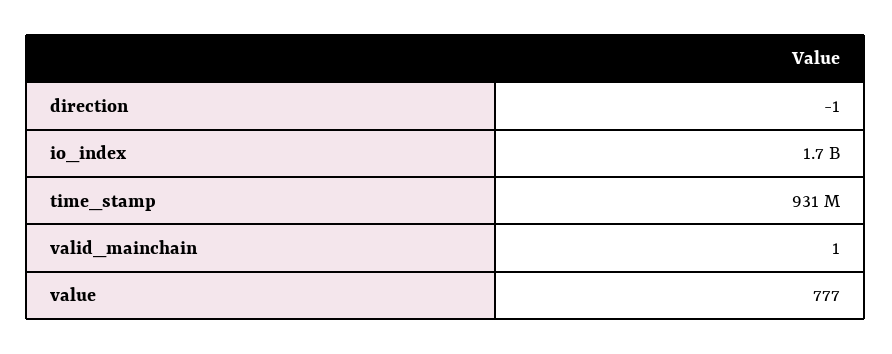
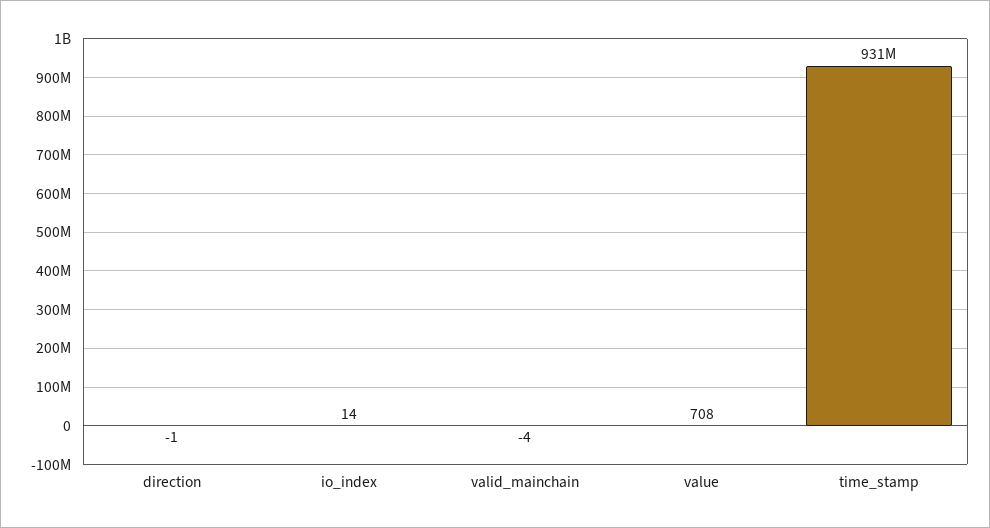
io_index: 1700000000 -> 14
valid_mainchain: 1 -> -4
value: 777 -> 708

